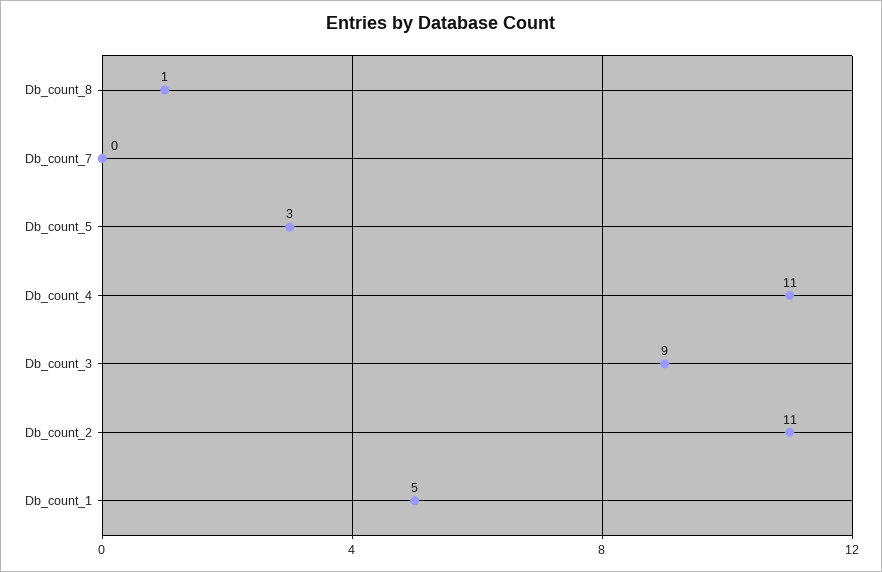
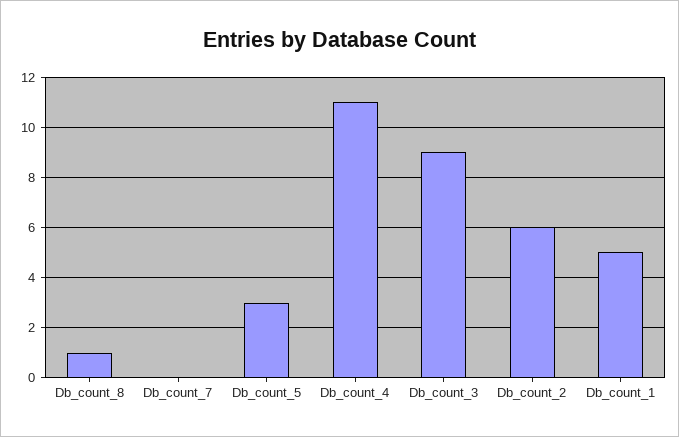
Db_count_2: 11 -> 6

